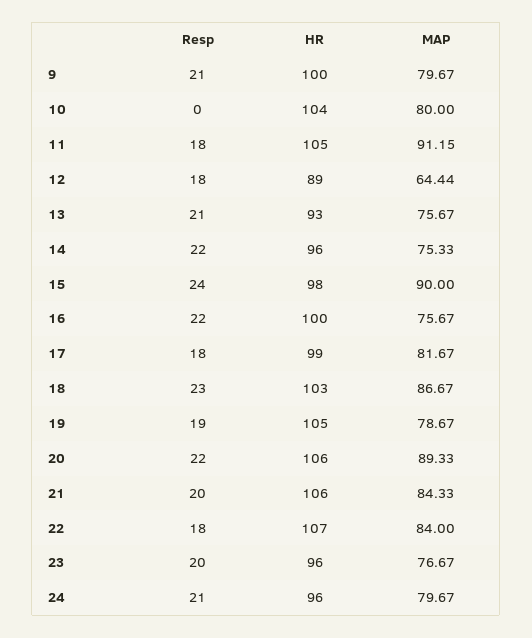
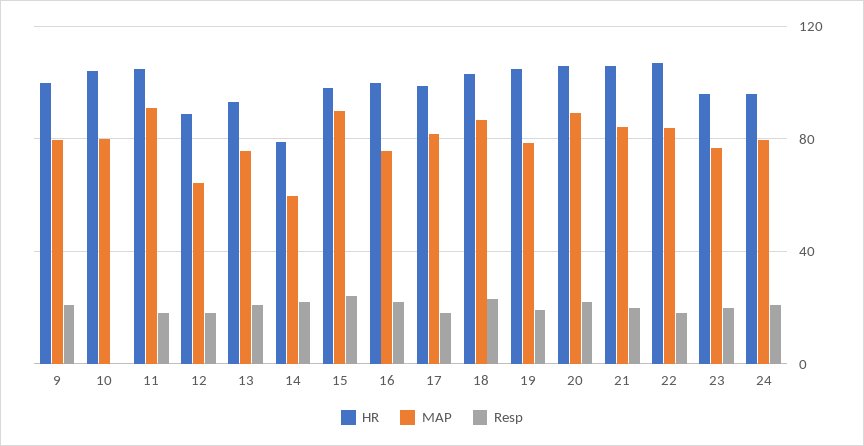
HR, 14: 96 -> 80
MAP, 14: 75.33 -> 60

